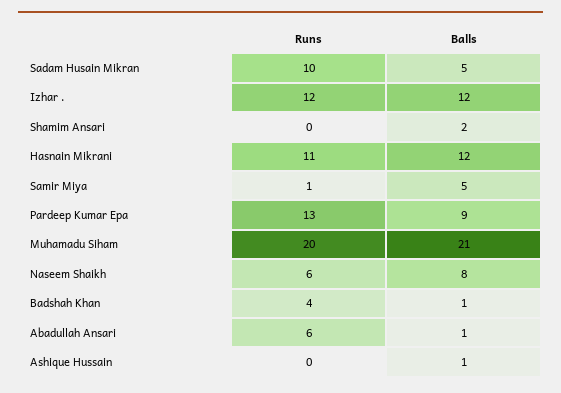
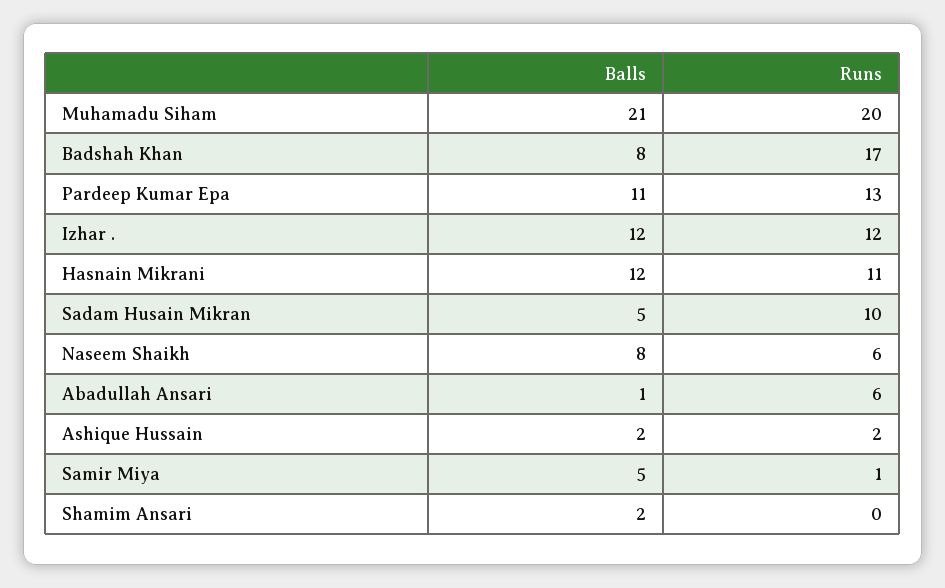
Balls, Pardeep Kumar Epa: 9 -> 11
Runs, Badshah Khan: 4 -> 17
Balls, Badshah Khan: 1 -> 8
Runs, Ashique Hussain: 0 -> 2
Balls, Ashique Hussain: 1 -> 2

